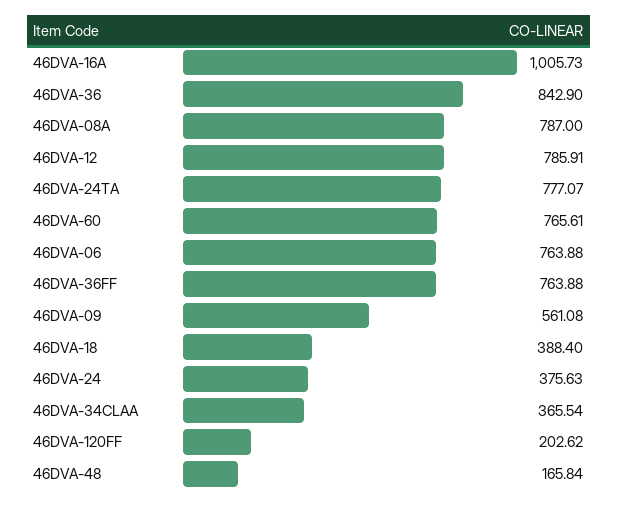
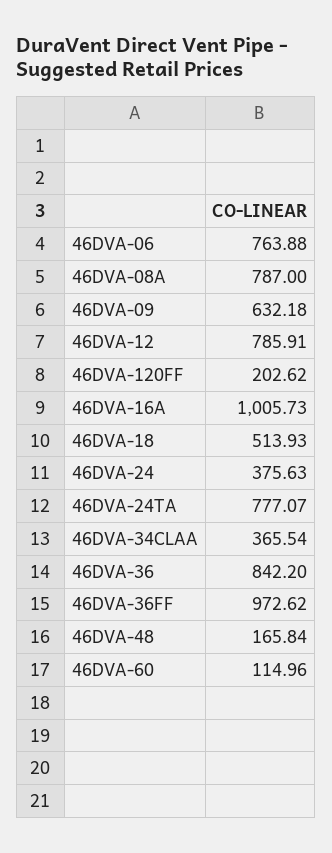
46DVA-36: 842.9 -> 842.2
46DVA-60: 765.61 -> 114.96
46DVA-36FF: 763.88 -> 972.62
46DVA-09: 561.08 -> 632.18
46DVA-18: 388.4 -> 513.93

